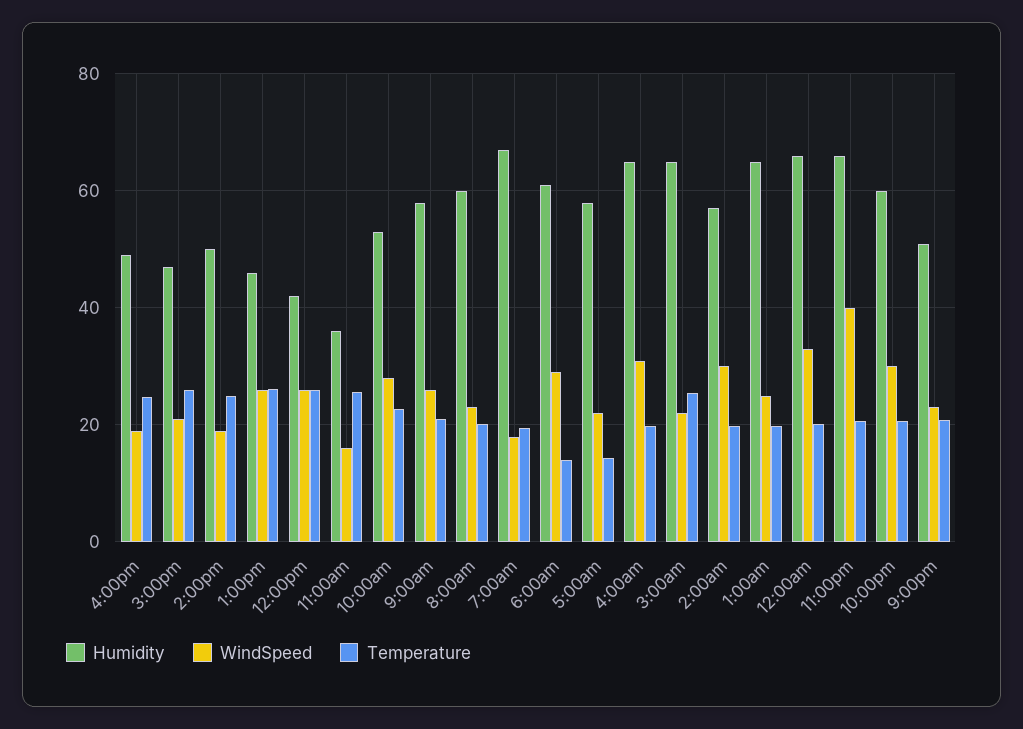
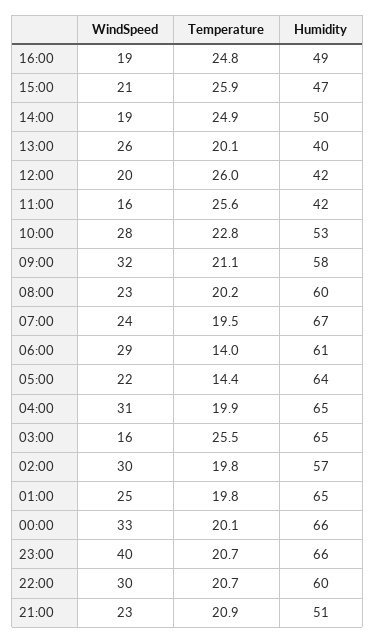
Humidity, 1:00pm: 46 -> 40
Temperature, 1:00pm: 26 -> 20.1
WindSpeed, 12:00pm: 26 -> 20
Humidity, 11:00am: 36 -> 42
WindSpeed, 9:00am: 26 -> 32
WindSpeed, 7:00am: 18 -> 24
Humidity, 5:00am: 58 -> 64
WindSpeed, 3:00am: 22 -> 16

